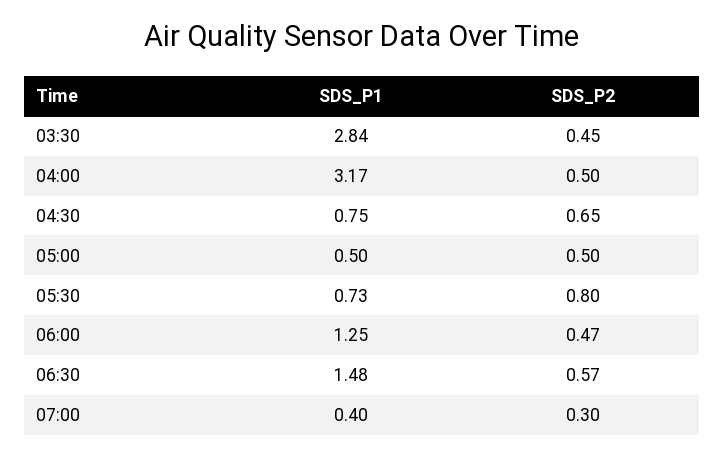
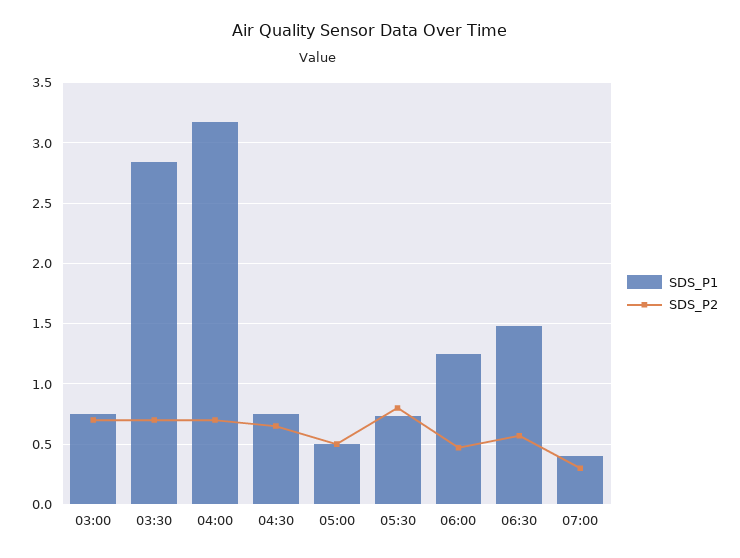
SDS_P2, 03:30: 0.45 -> 0.7
SDS_P2, 04:00: 0.5 -> 0.7
SDS_P1, 03:00: none -> 0.75
SDS_P2, 03:00: none -> 0.7

